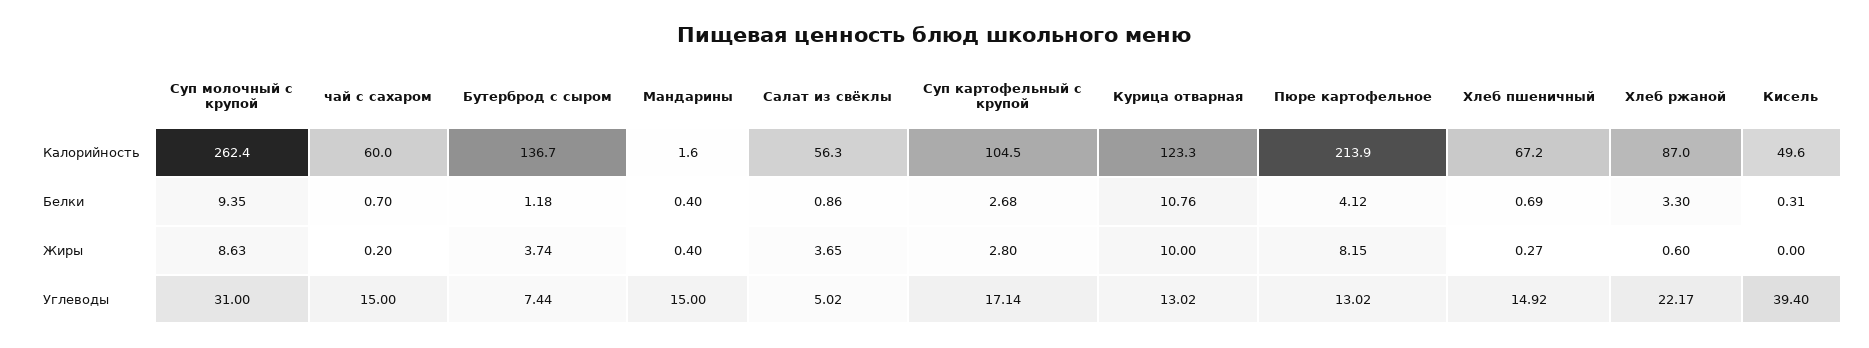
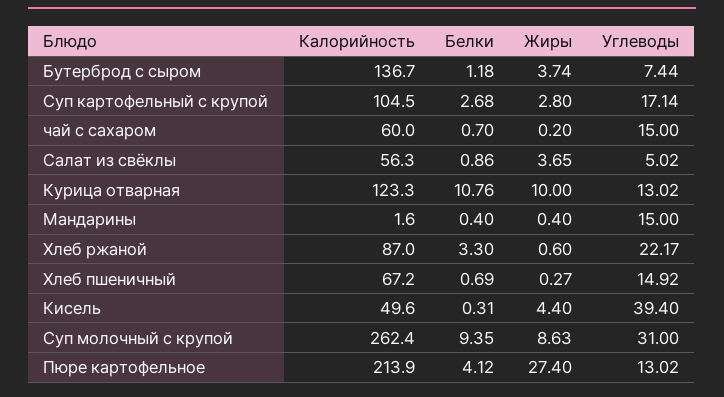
Пюре картофельное, Жиры: 8.15 -> 27.4
Кисель, Жиры: 0 -> 4.4

